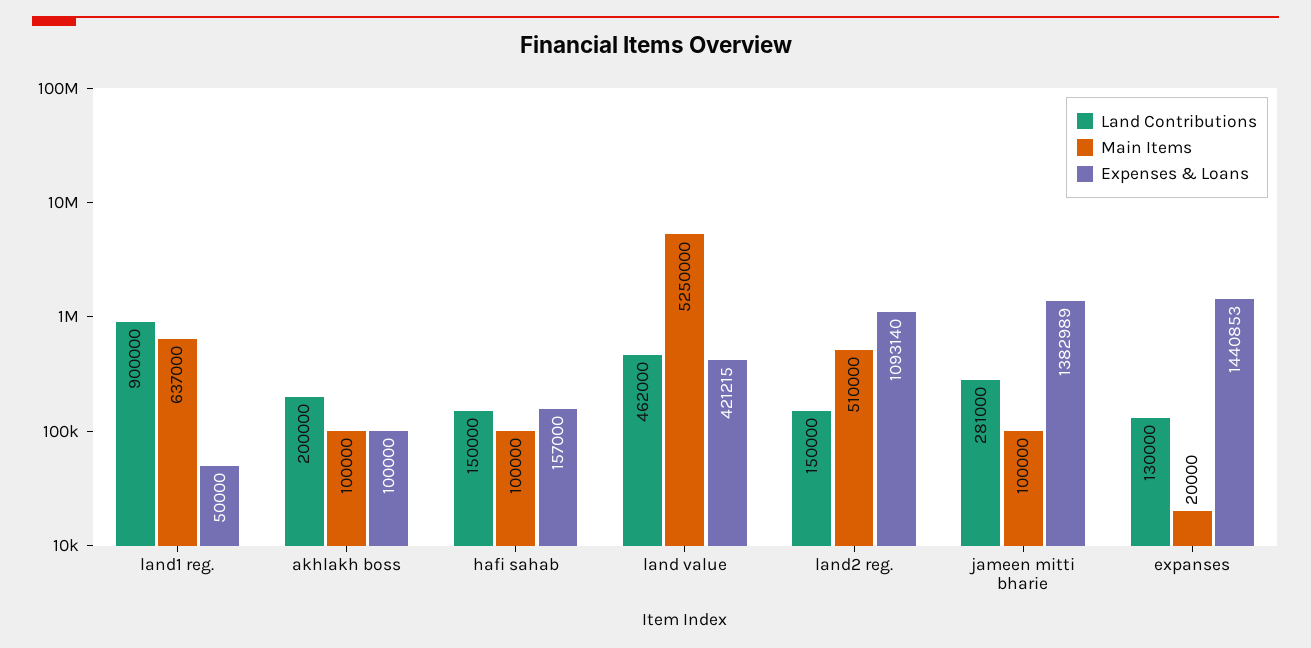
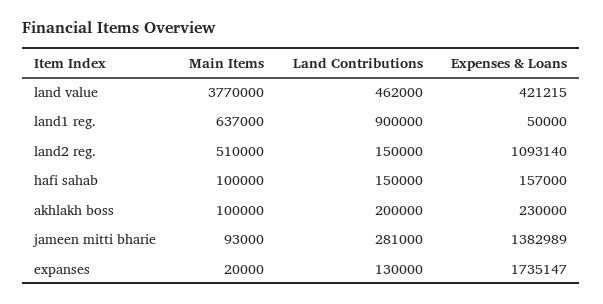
Expenses & Loans, akhlakh boss: 100000 -> 230000
Main Items, land value: 5250000 -> 3770000
Main Items, jameen mitti bharie: 100000 -> 93000
Expenses & Loans, expanses: 1440853 -> 1735147

